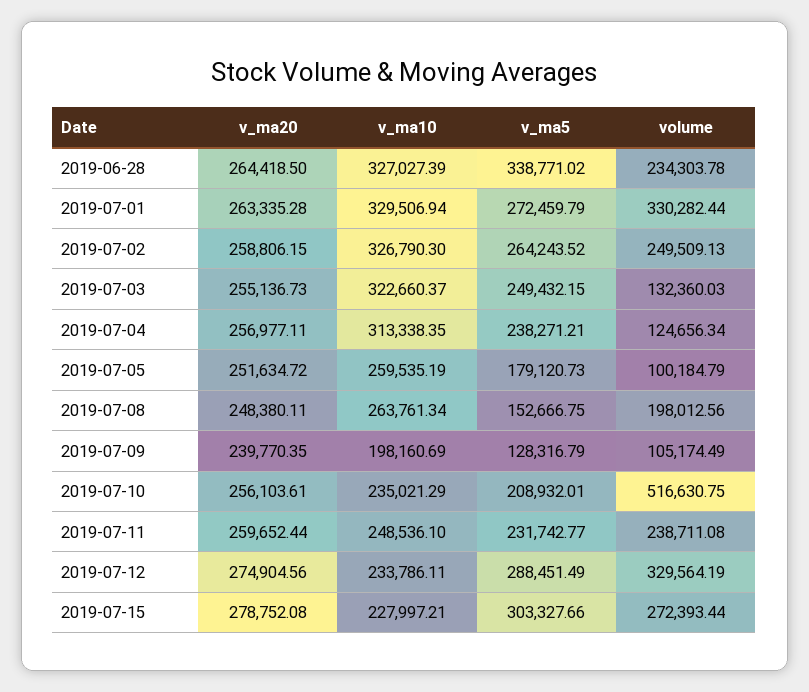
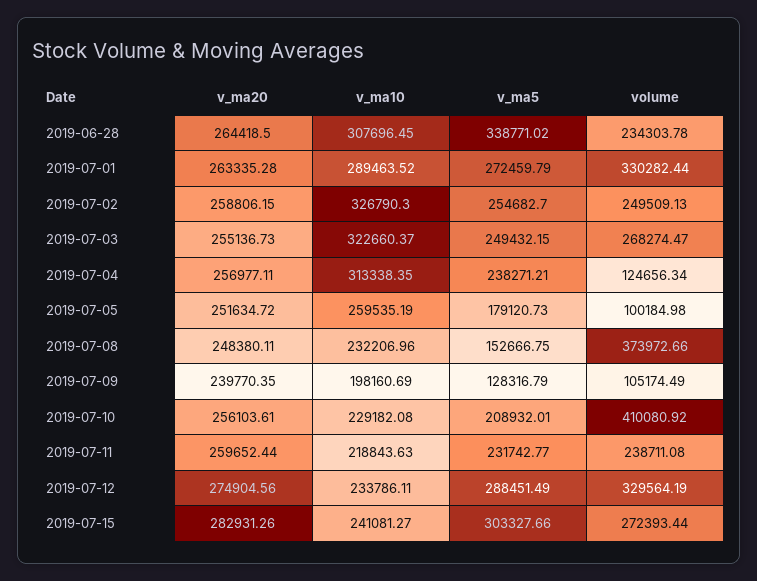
v_ma10, 2019-06-28: 327027.39 -> 307696.45
v_ma10, 2019-07-01: 329506.94 -> 289463.52
v_ma5, 2019-07-02: 264243.52 -> 254682.7
volume, 2019-07-03: 132360.03 -> 268274.47
volume, 2019-07-05: 100184.79 -> 100184.98
v_ma10, 2019-07-08: 263761.34 -> 232206.96
volume, 2019-07-08: 198012.56 -> 373972.66
v_ma10, 2019-07-10: 235021.29 -> 229182.08
volume, 2019-07-10: 516630.75 -> 410080.92
v_ma10, 2019-07-11: 248536.1 -> 218843.63
v_ma20, 2019-07-15: 278752.08 -> 282931.26
v_ma10, 2019-07-15: 227997.21 -> 241081.27

